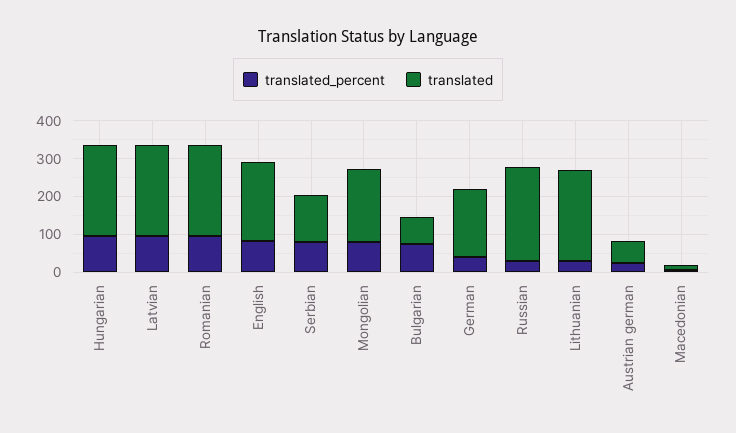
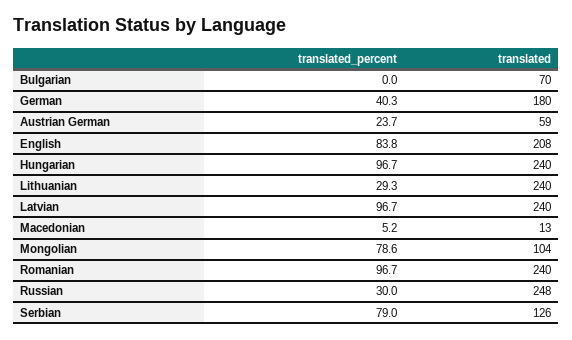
translated, Mongolian: 200 -> 104
translated_percent, Bulgarian: 75 -> 0

